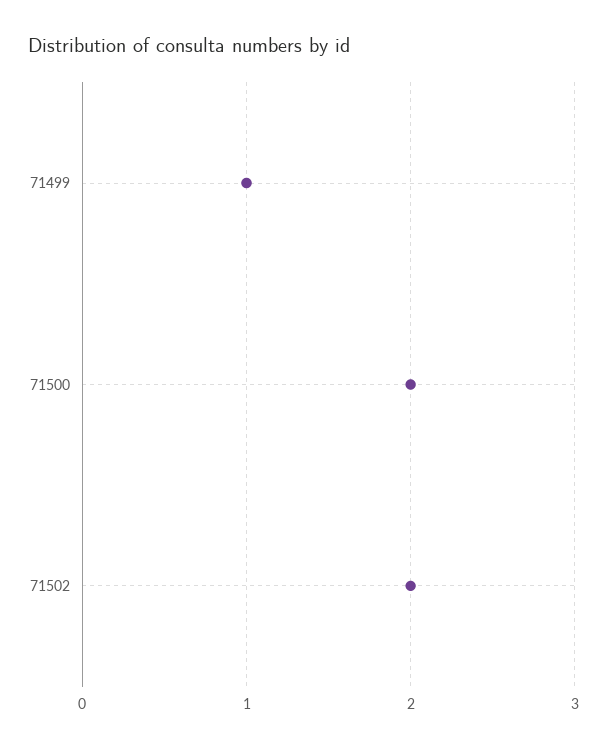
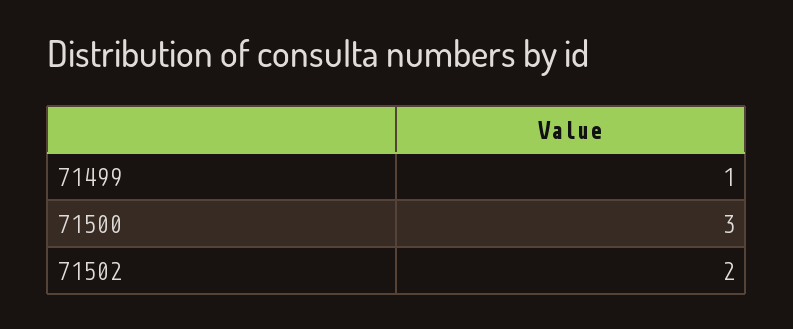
71500: 2 -> 3

